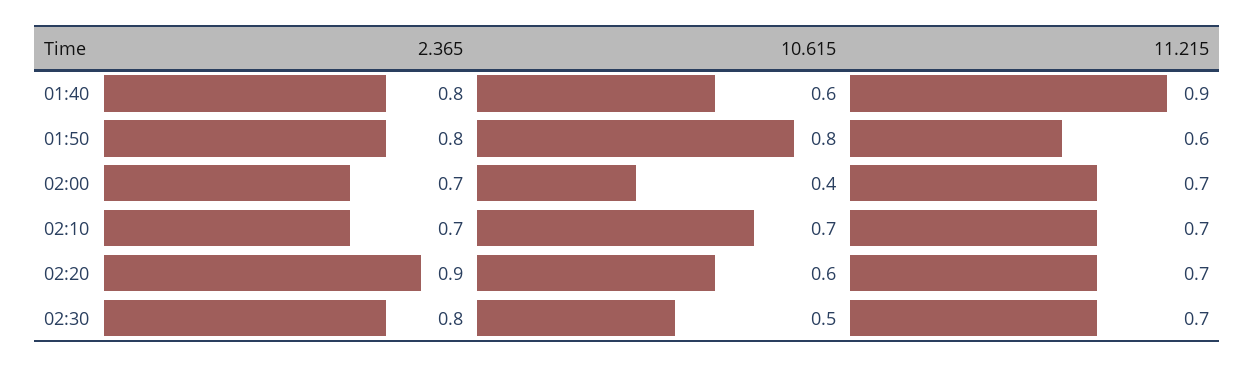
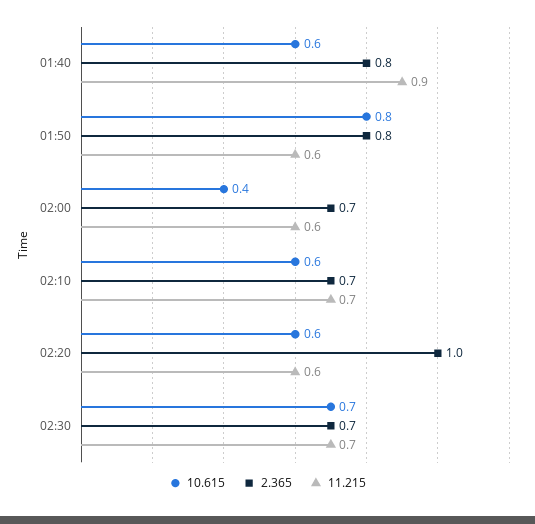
11.215, 02:00: 0.7 -> 0.6
10.615, 02:10: 0.7 -> 0.6
2.365, 02:20: 0.9 -> 1
11.215, 02:20: 0.7 -> 0.6
2.365, 02:30: 0.8 -> 0.7
10.615, 02:30: 0.5 -> 0.7

